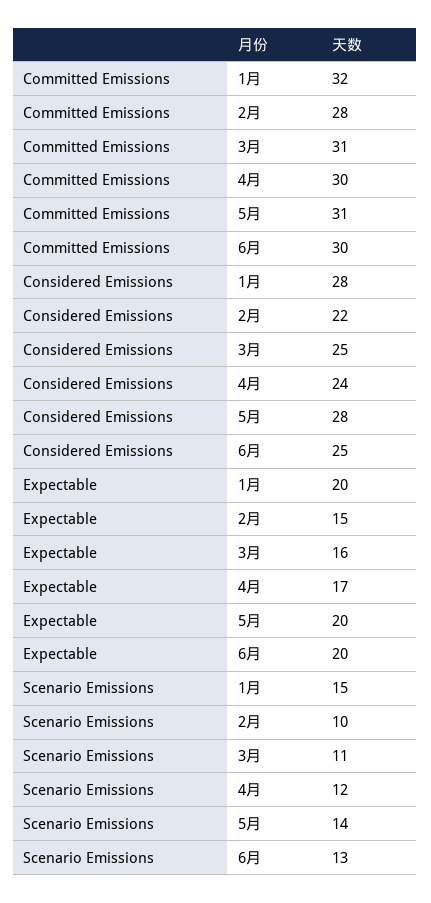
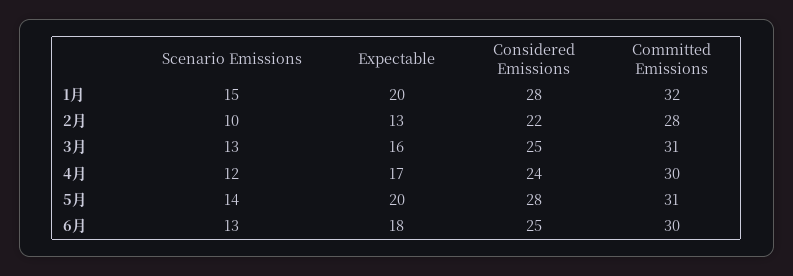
Expectable, 2月: 15 -> 13
Expectable, 6月: 20 -> 18
Scenario Emissions, 3月: 11 -> 13

